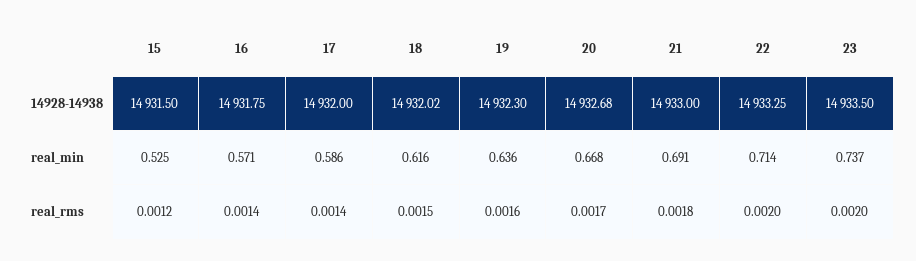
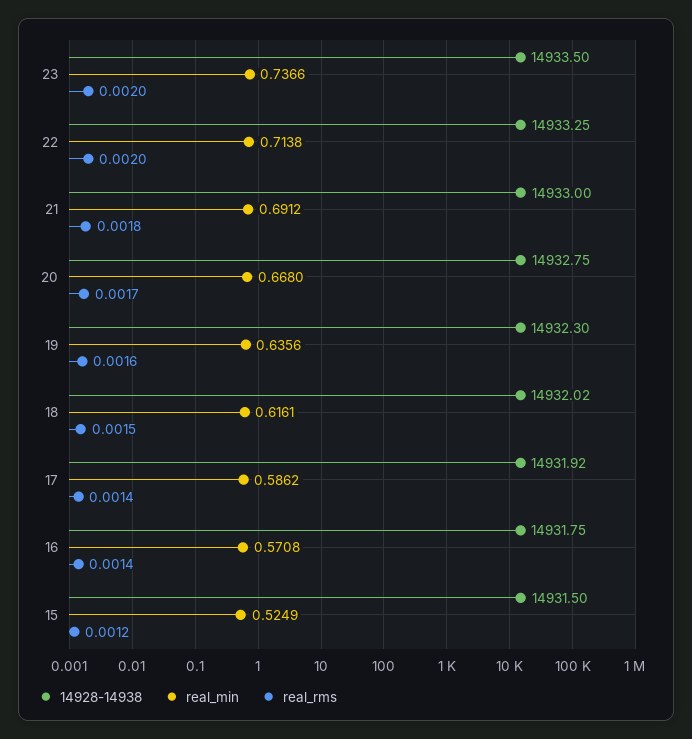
14928-14938, 17: 14932 -> 14931.92
14928-14938, 20: 14932.68 -> 14932.75

